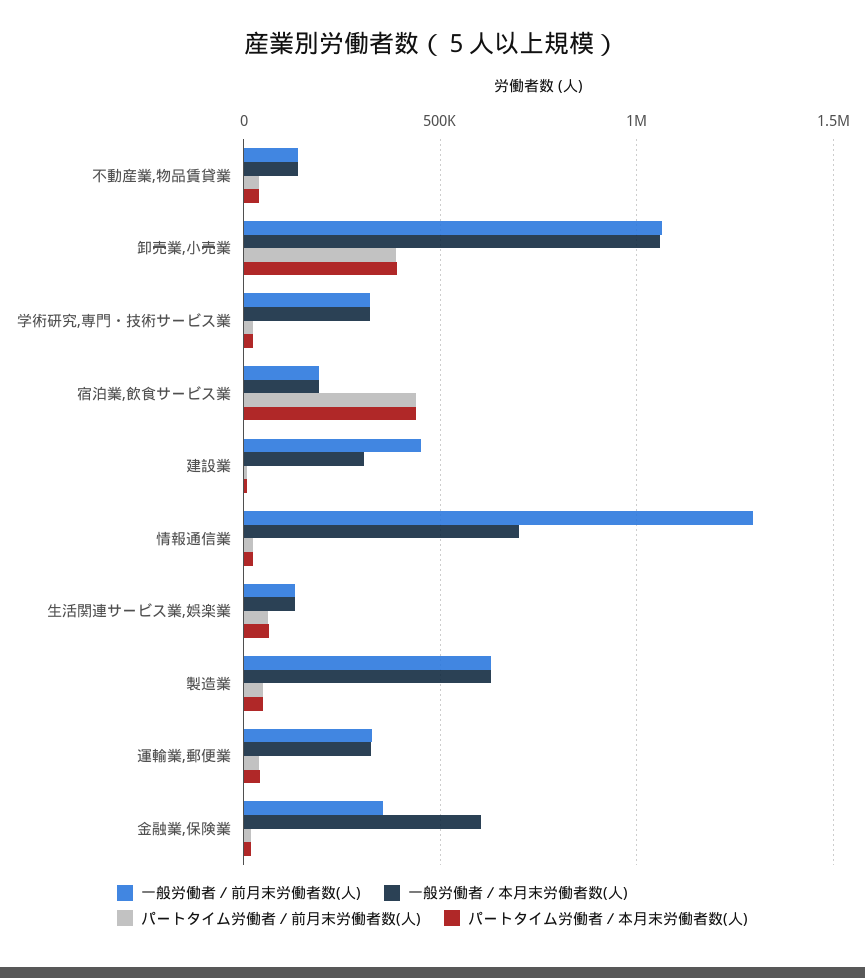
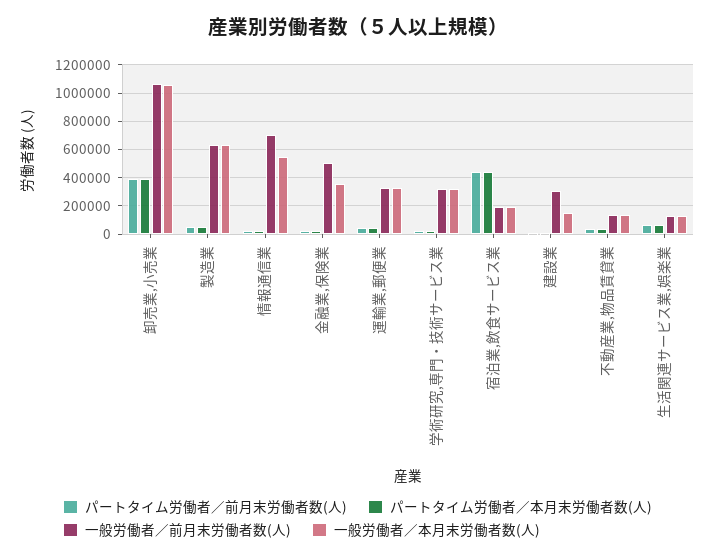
一般労働者／前月末労働者数(人), 建設業: 450000 -> 300000
一般労働者／本月末労働者数(人), 建設業: 300000 -> 150000
一般労働者／前月末労働者数(人), 情報通信業: 1300000 -> 700000
一般労働者／本月末労働者数(人), 情報通信業: 700000 -> 550000
一般労働者／前月末労働者数(人), 金融業,保険業: 350000 -> 500000
一般労働者／本月末労働者数(人), 金融業,保険業: 600000 -> 350000

